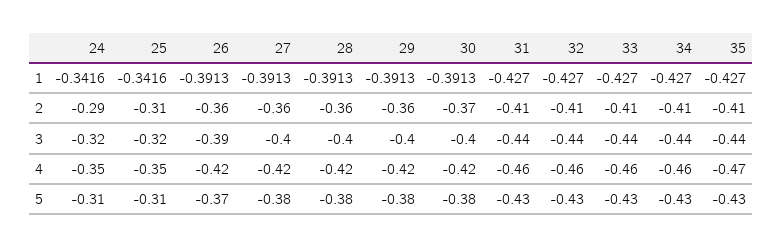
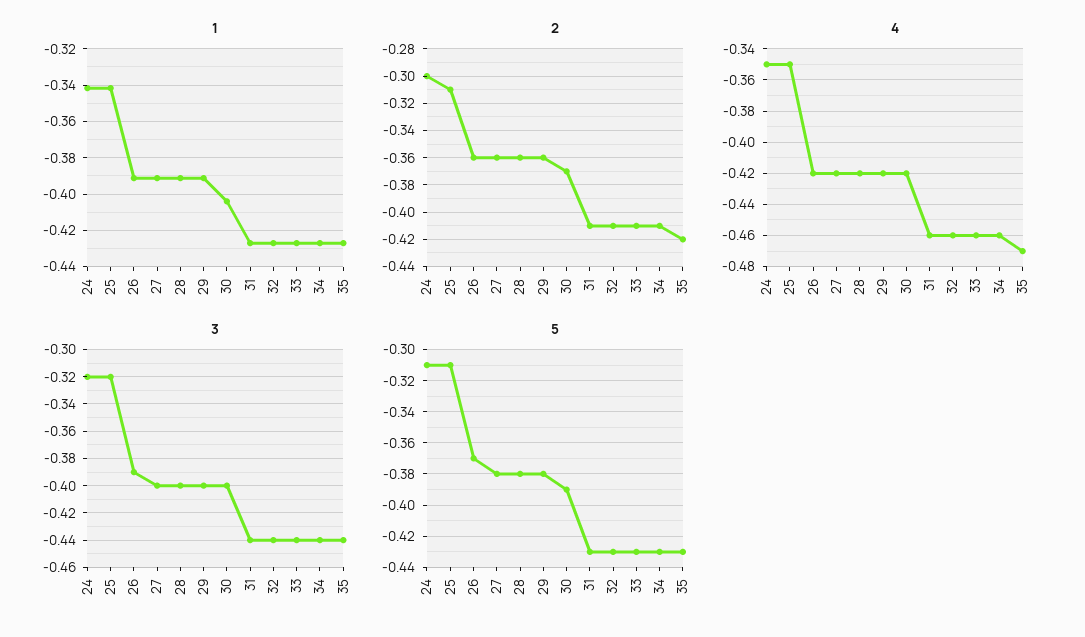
1, 30: -0.3913 -> -0.405
2, 24: -0.29 -> -0.3
2, 35: -0.41 -> -0.42
5, 30: -0.38 -> -0.39

